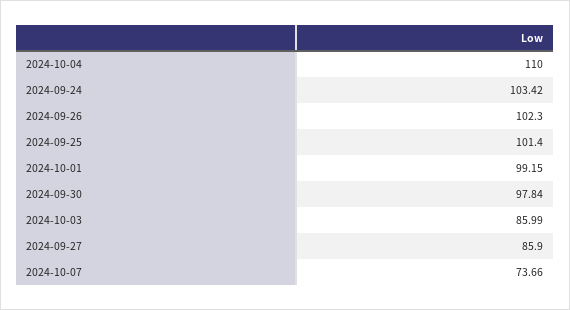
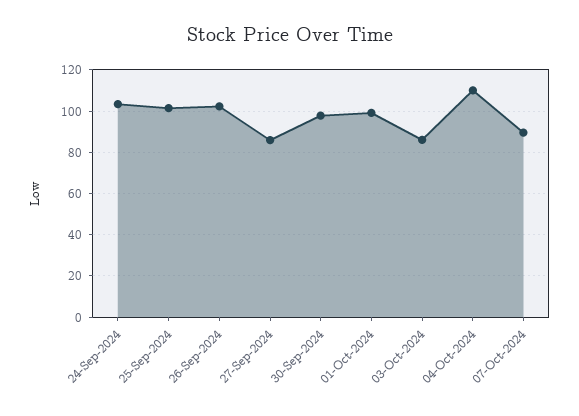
2024-10-07: 73.66 -> 90

